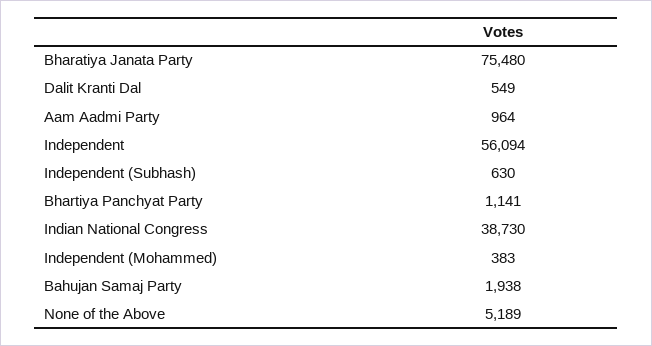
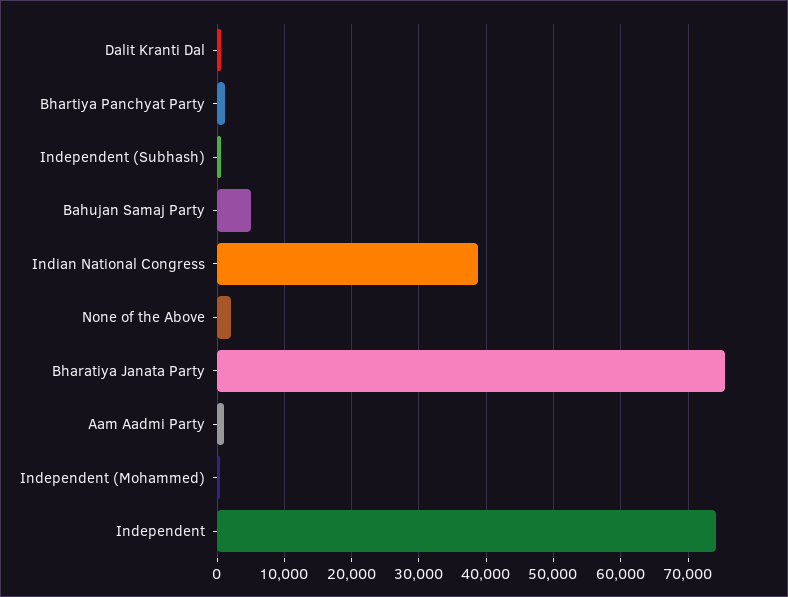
Independent: 56094 -> 74000
Bahujan Samaj Party: 1938 -> 5000
None of the Above: 5189 -> 2000

